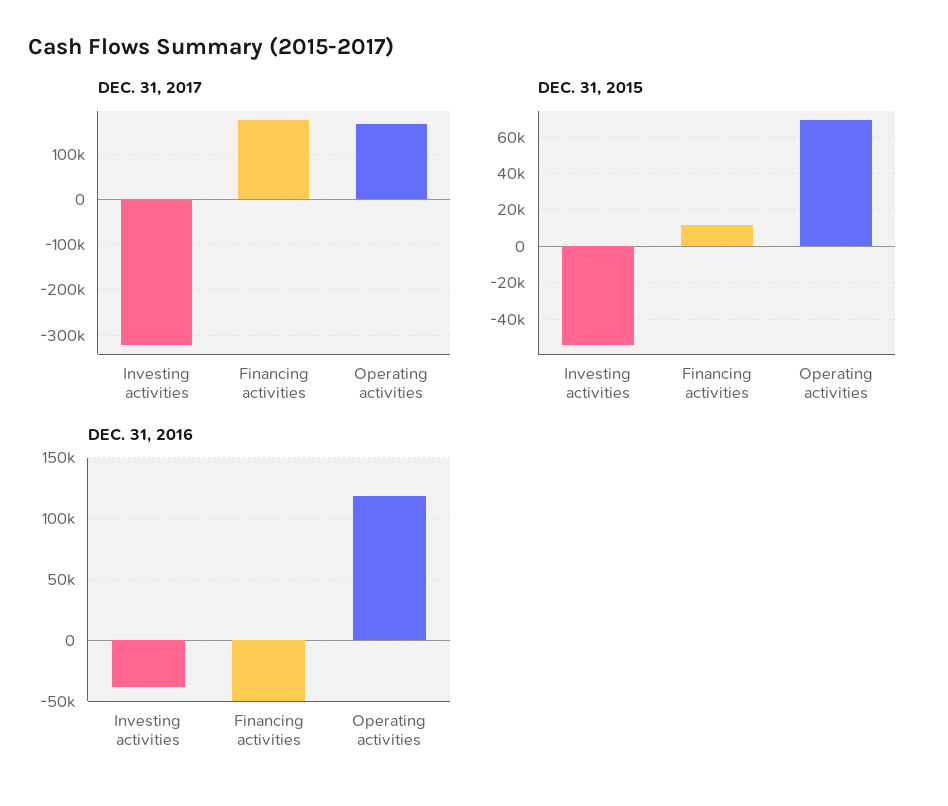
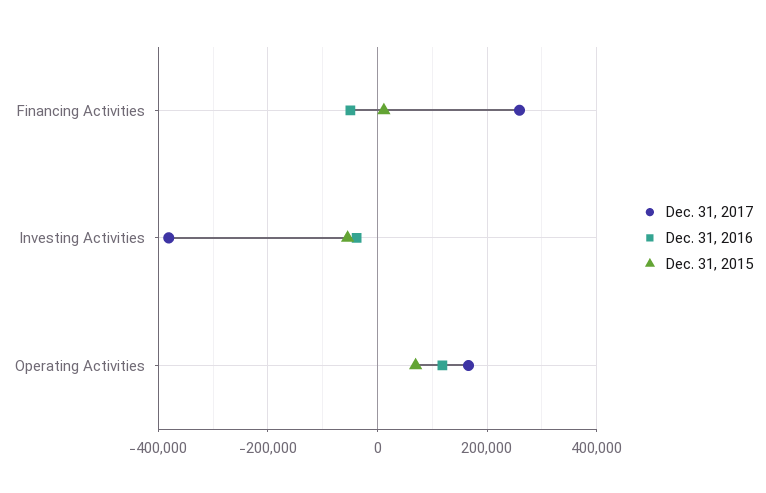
DEC. 31, 2017, Investing activities: -320000 -> -380000
DEC. 31, 2017, Financing activities: 180000 -> 260000

